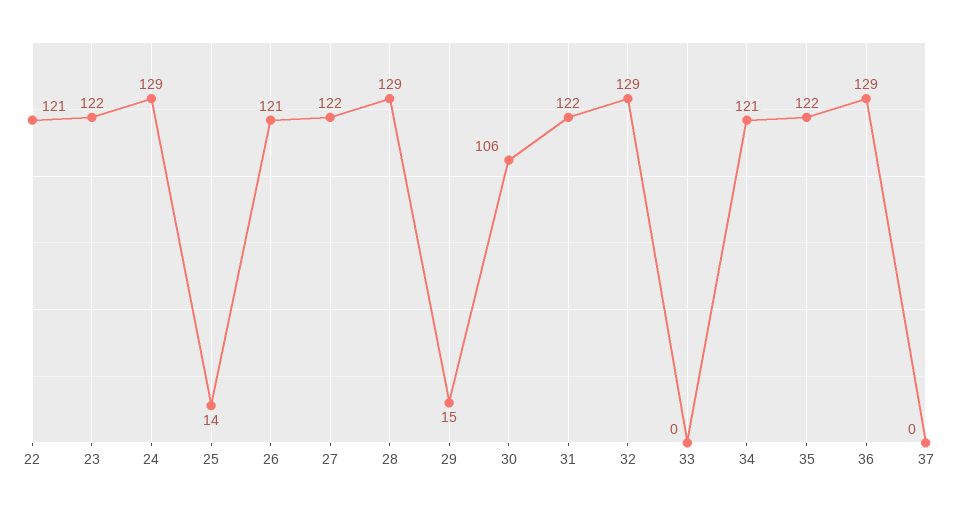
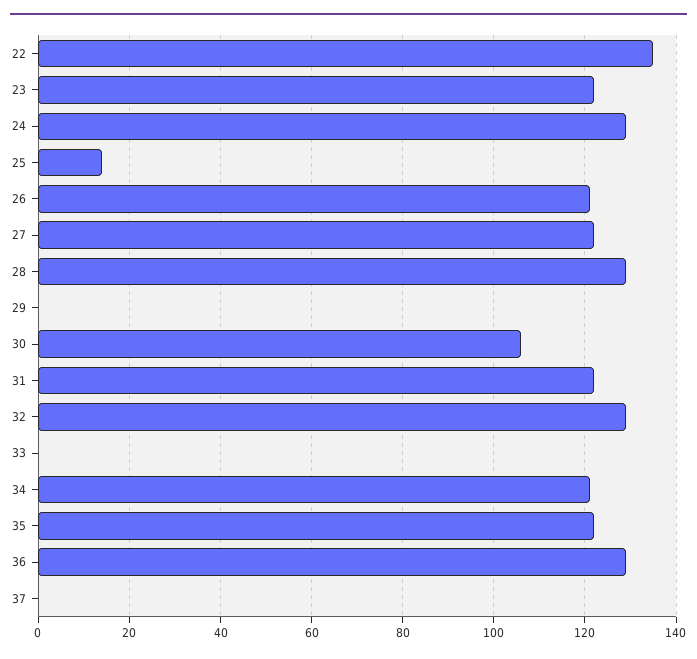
22: 121 -> 135
29: 15 -> 0

